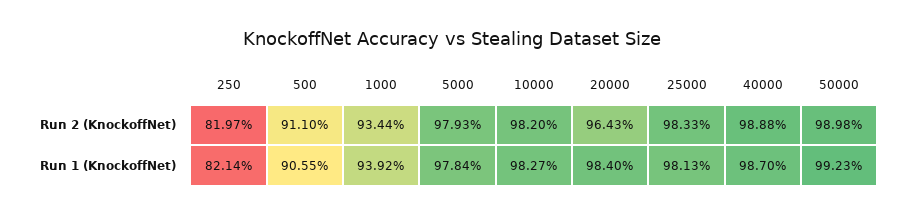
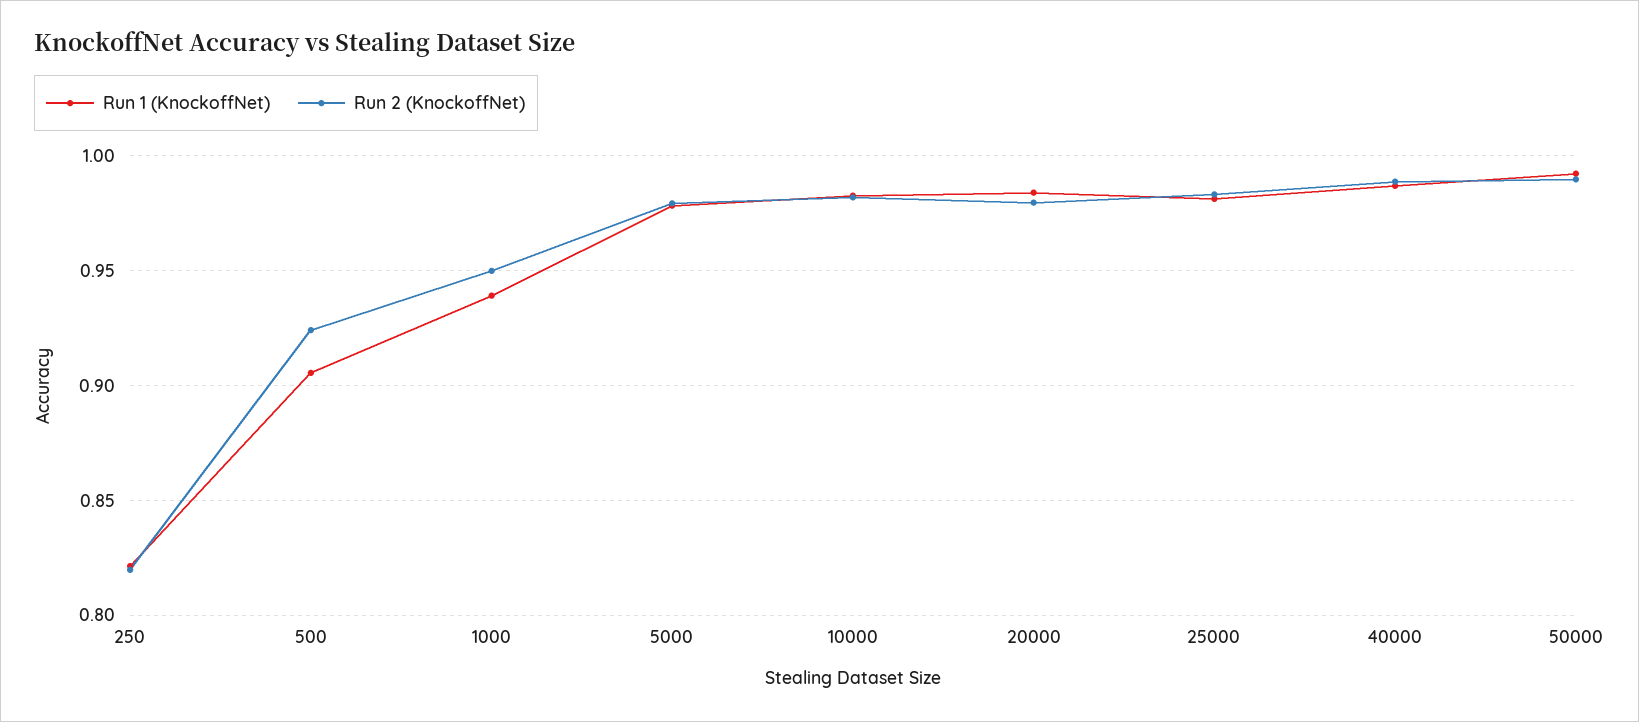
Run 2 (KnockoffNet), 500: 0.911 -> 0.925
Run 2 (KnockoffNet), 1000: 0.9344 -> 0.95
Run 2 (KnockoffNet), 20000: 0.9643 -> 0.98

